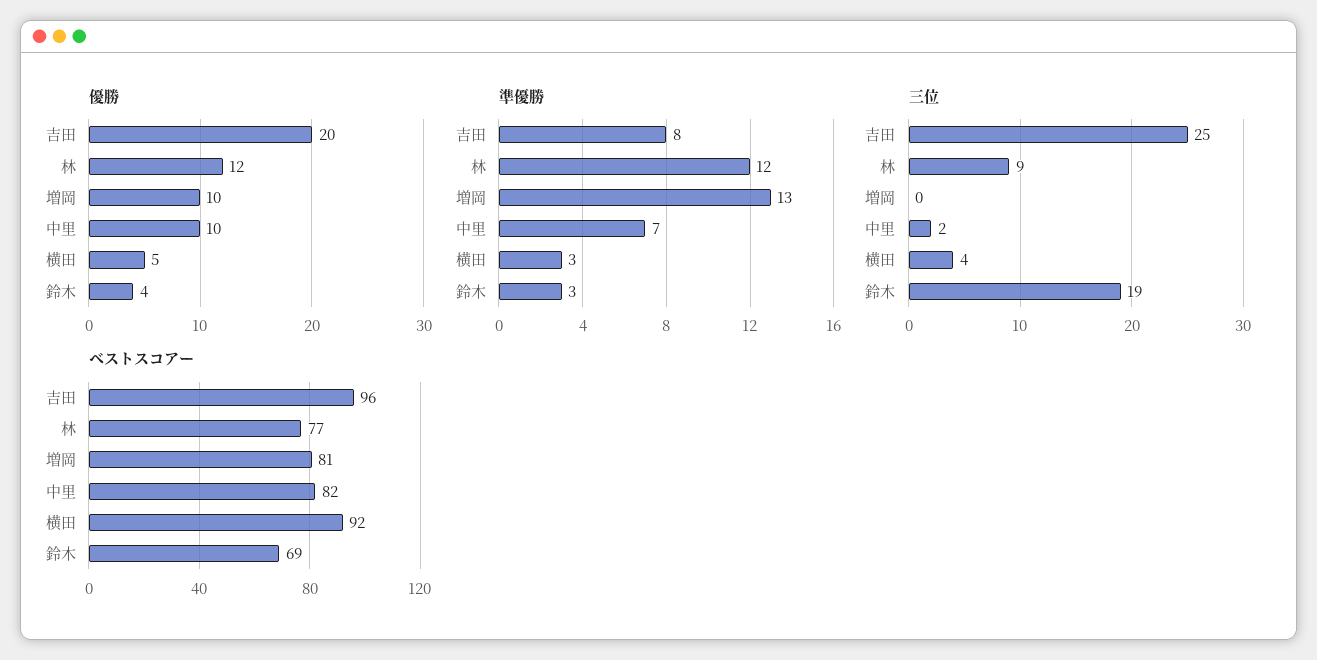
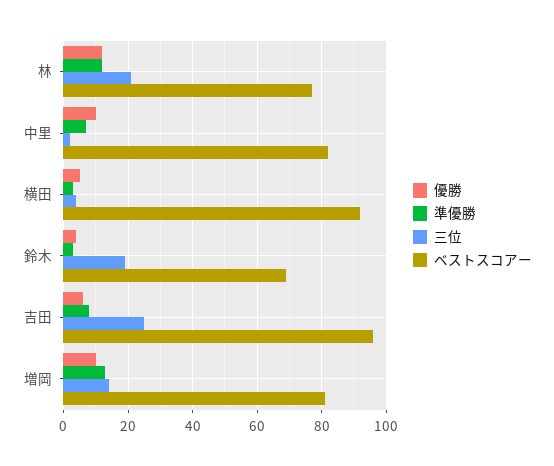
優勝, 吉田: 20 -> 5
三位, 林: 9 -> 20
三位, 増岡: 0 -> 15

